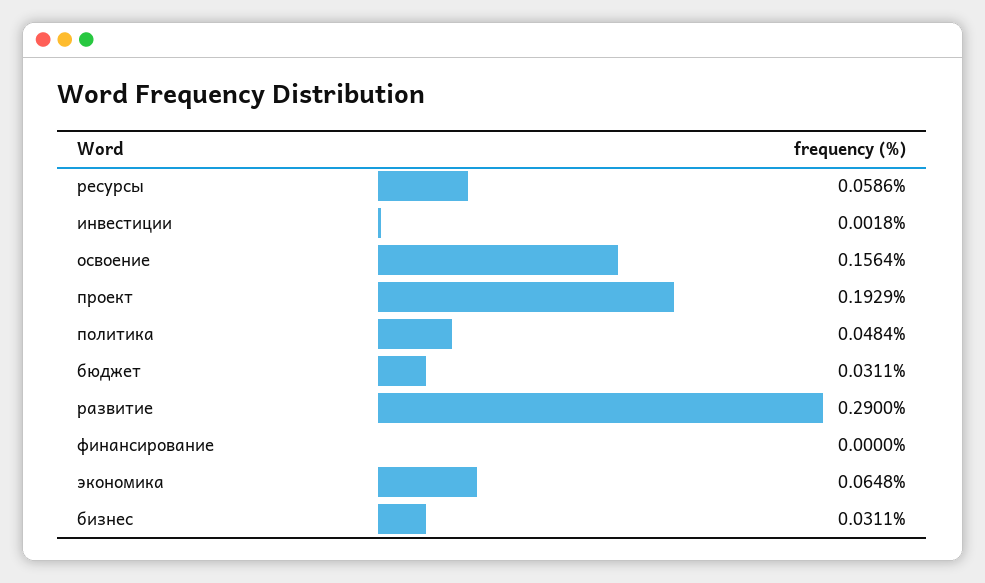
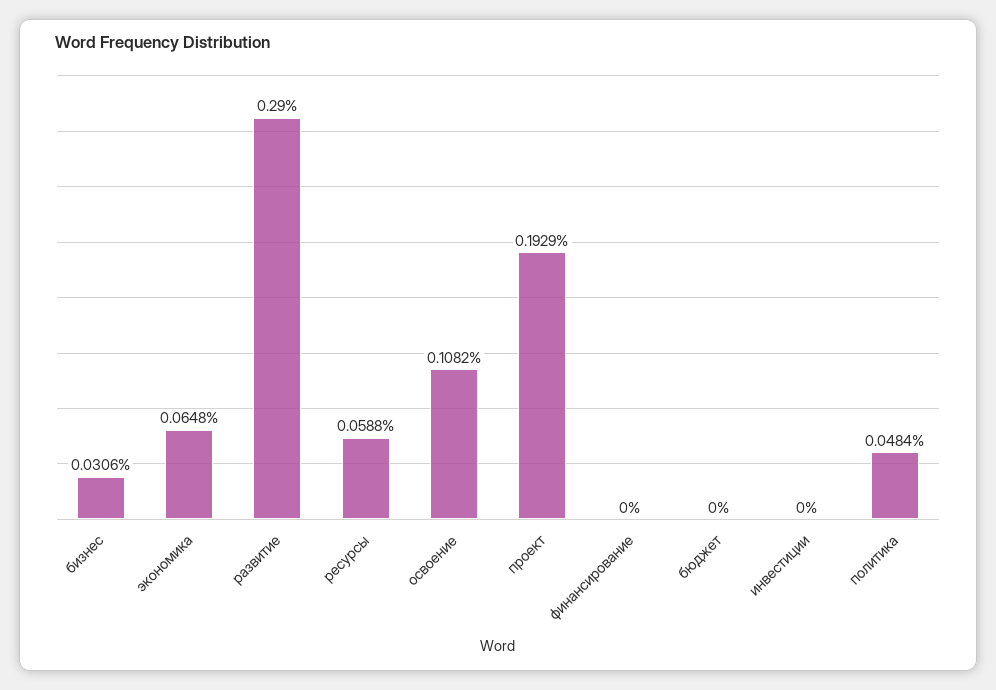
ресурсы: 0.0586 -> 0.0588
инвестиции: 0.0018 -> 0
освоение: 0.1564 -> 0.1082
бюджет: 0.0311 -> 0
бизнес: 0.0311 -> 0.0306

